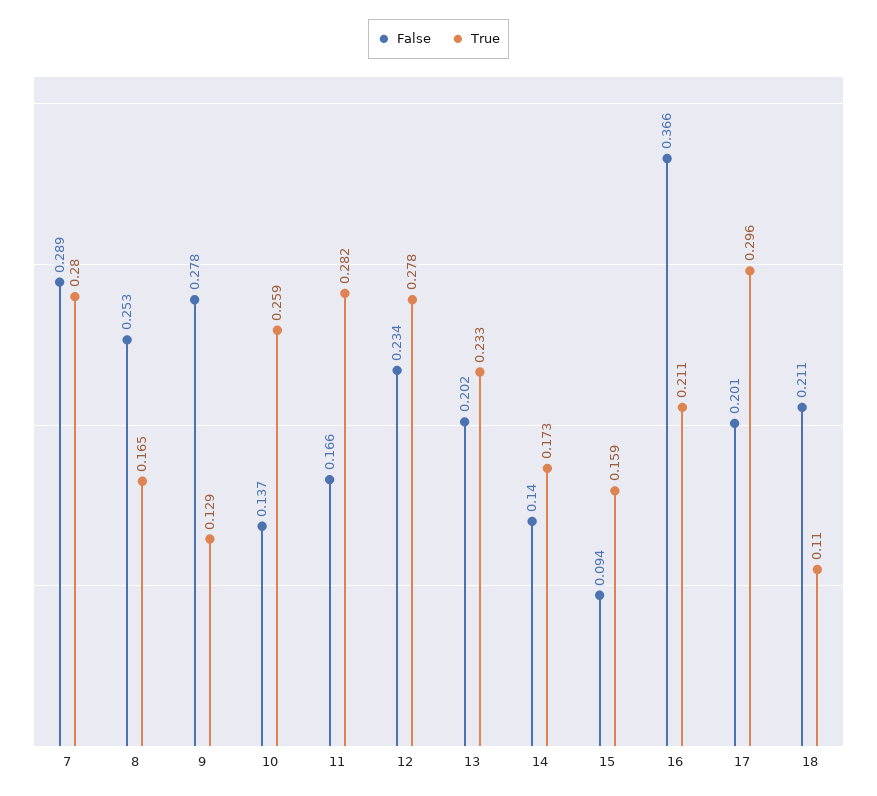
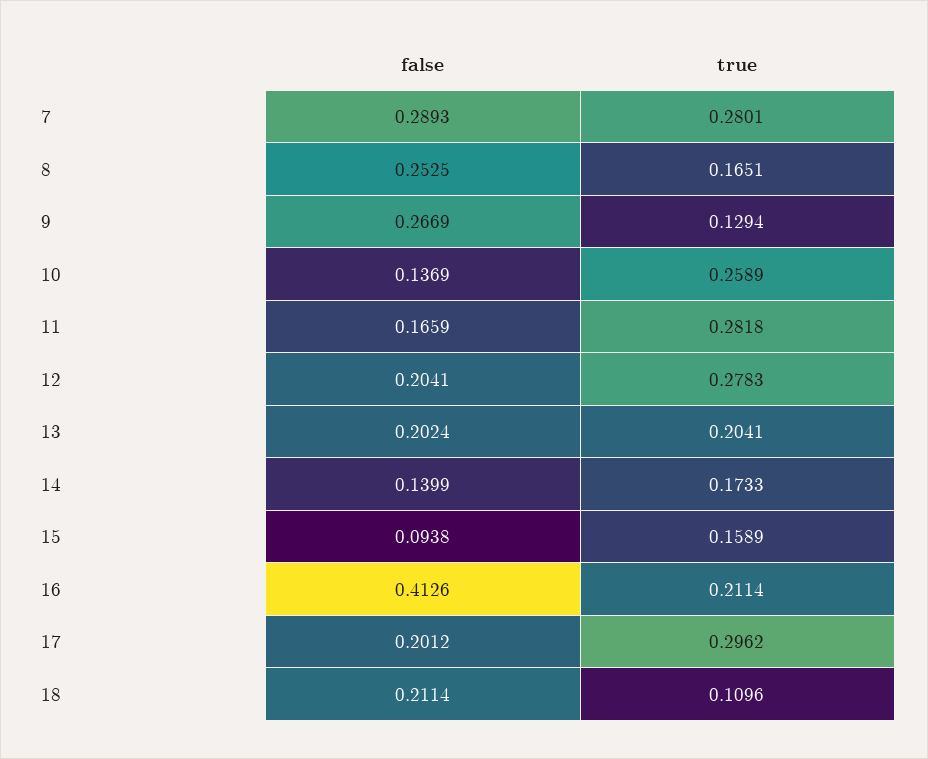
False, 9: 0.278 -> 0.2669
False, 12: 0.234 -> 0.2041
True, 13: 0.233 -> 0.2041
False, 16: 0.366 -> 0.4126

